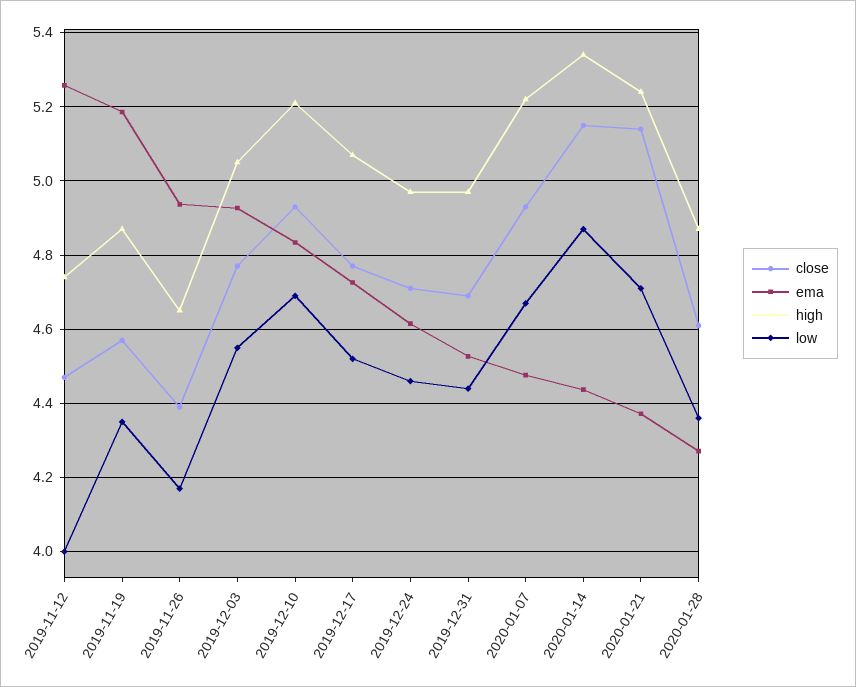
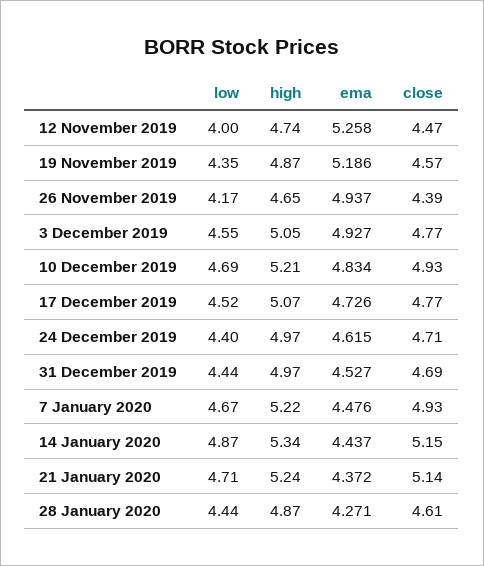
low, 2019-12-24: 4.46 -> 4.4
low, 2020-01-28: 4.36 -> 4.44

